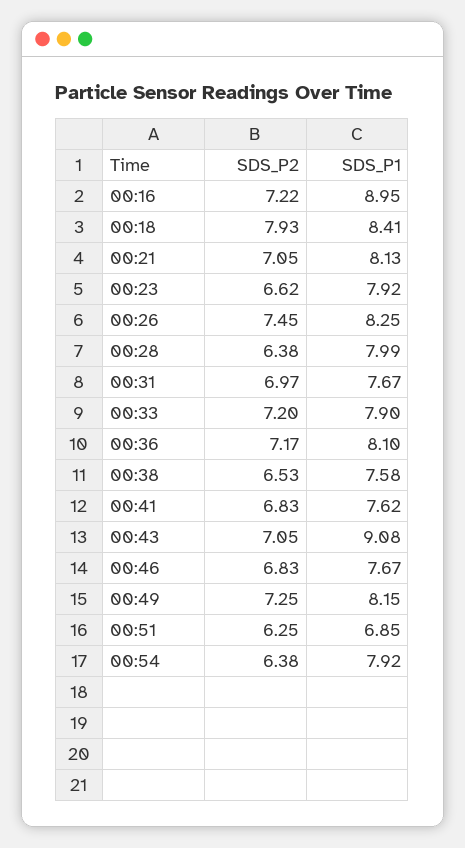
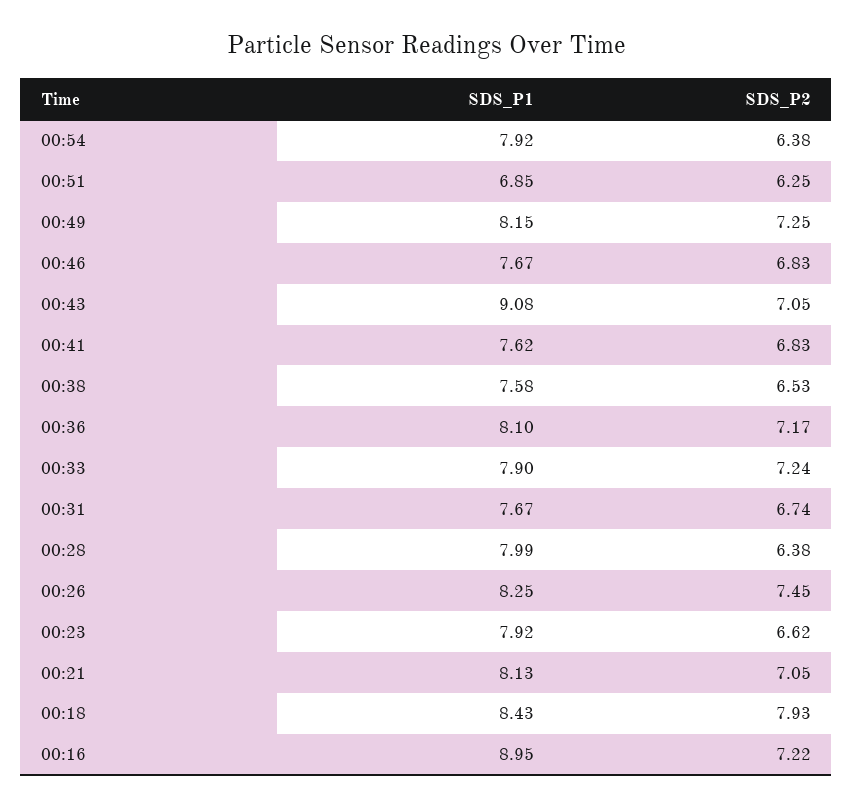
SDS_P1, 00:18: 8.41 -> 8.43
SDS_P2, 00:31: 6.97 -> 6.74
SDS_P2, 00:33: 7.2 -> 7.24

